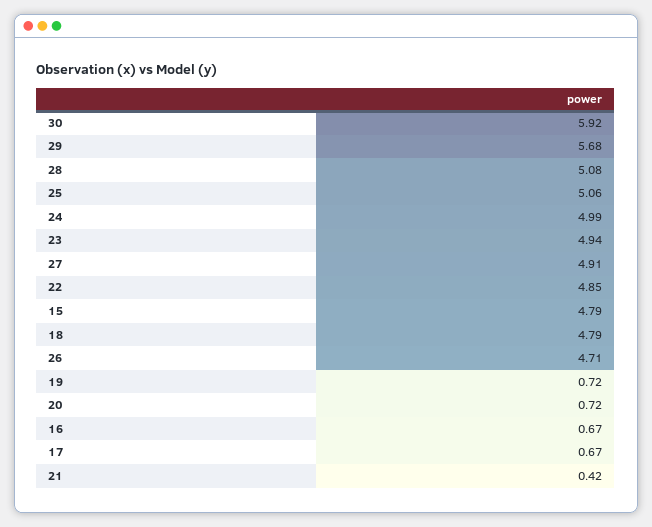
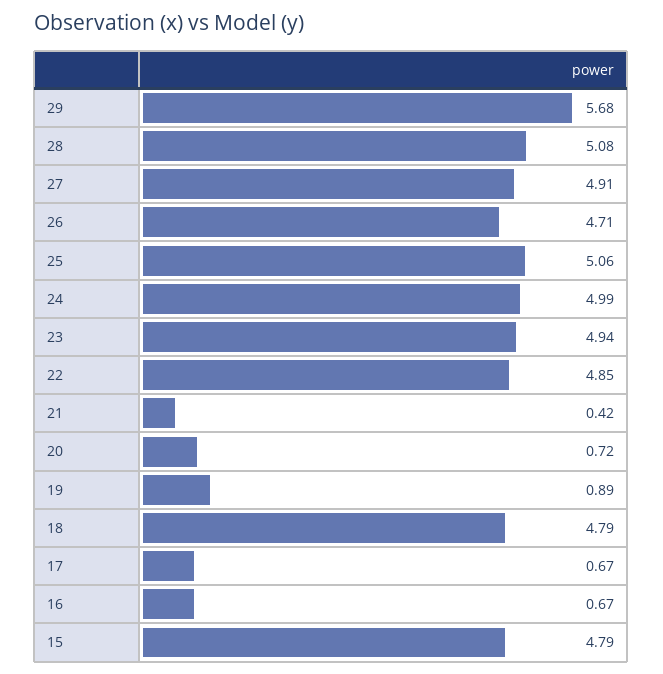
30: 5.92 -> none
19: 0.72 -> 0.89

